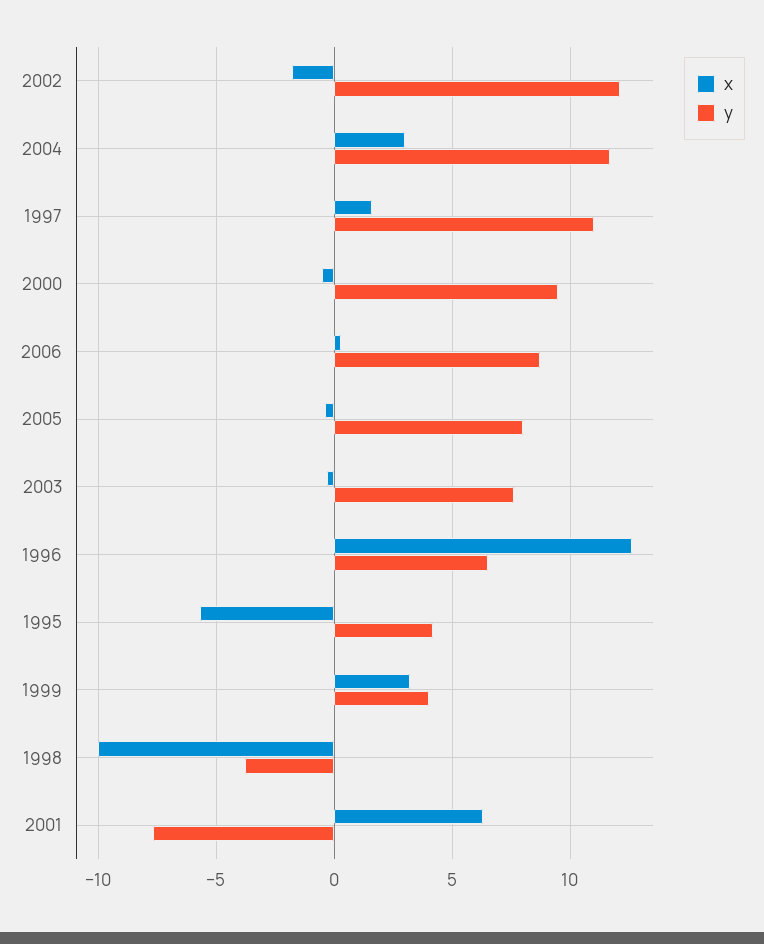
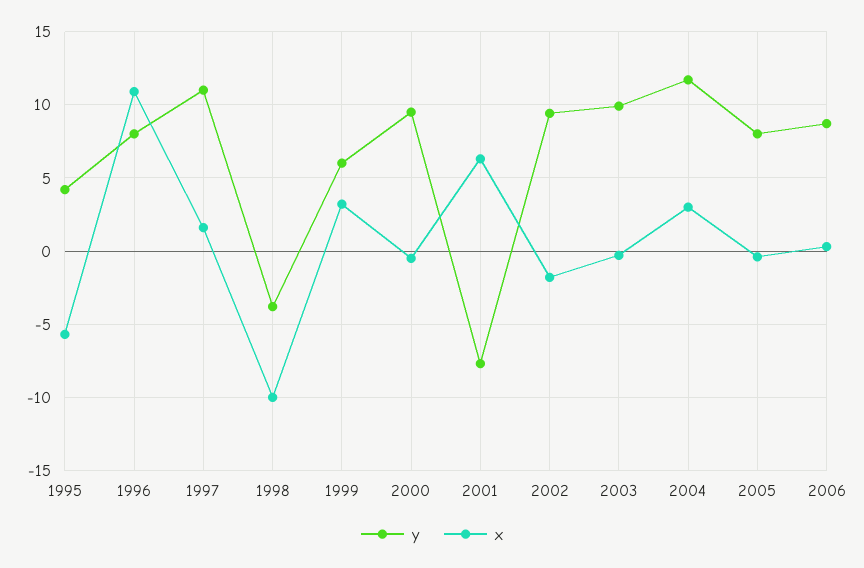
y, 2002: 12 -> 9.5
y, 2003: 7.5 -> 10
x, 1996: 12.5 -> 11
y, 1996: 6.5 -> 8
y, 1999: 4 -> 6

